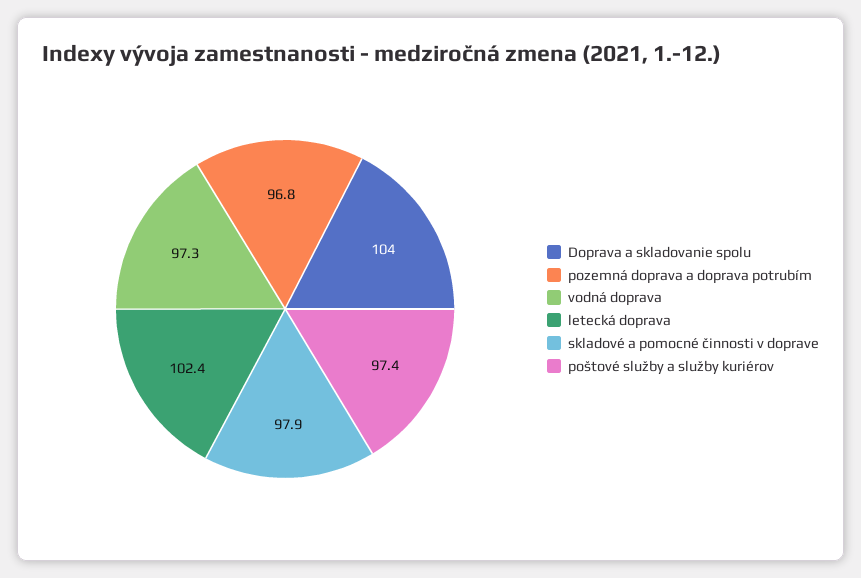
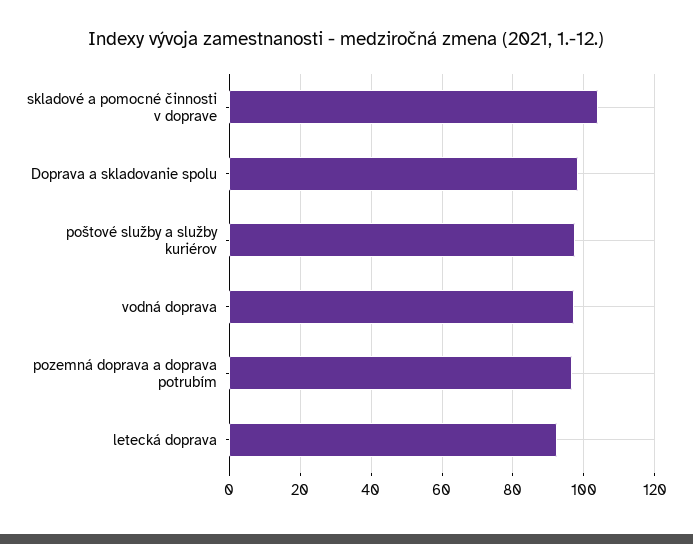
Doprava a skladovanie spolu: 104 -> 98
letecká doprava: 102.4 -> 92
skladové a pomocné činnosti v doprave: 97.9 -> 104

